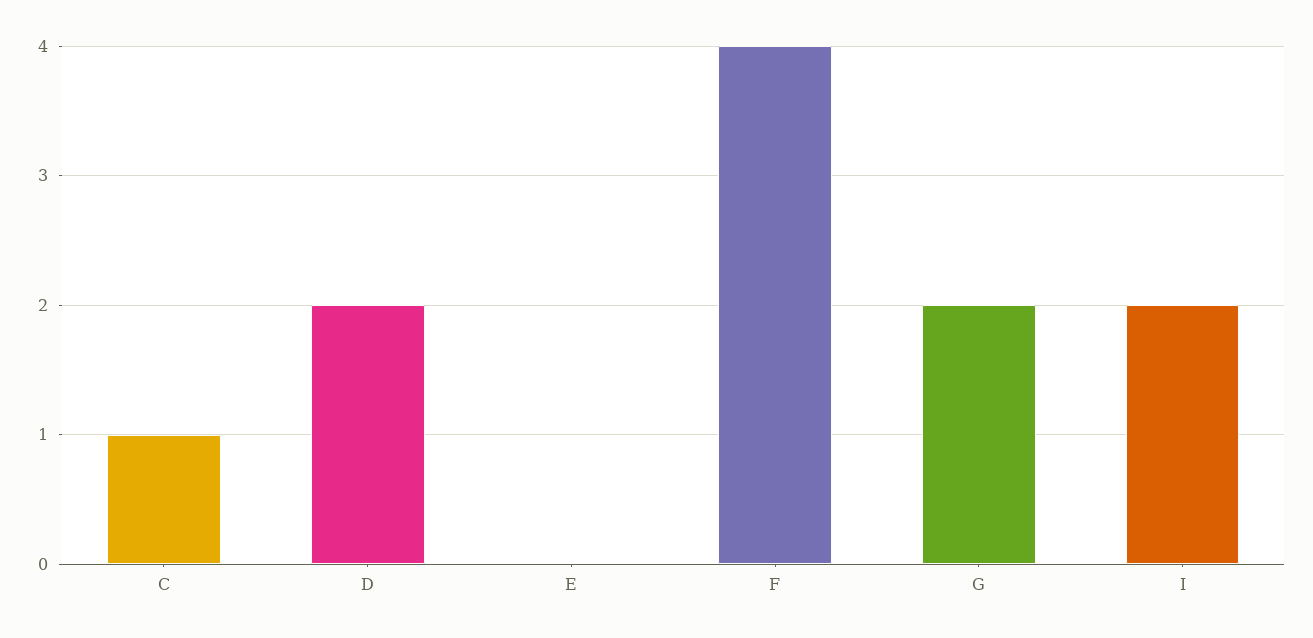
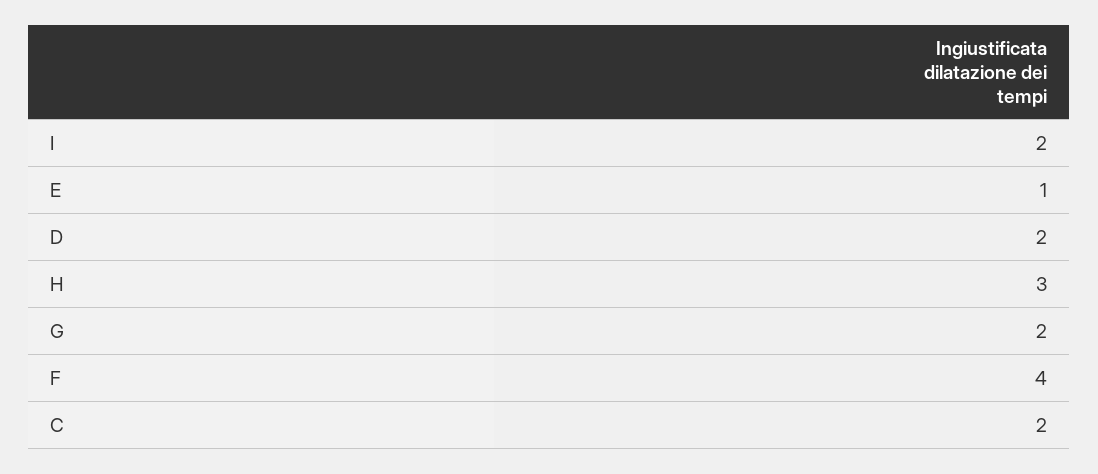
C: 1 -> 2
E: 0 -> 1
H: none -> 3

